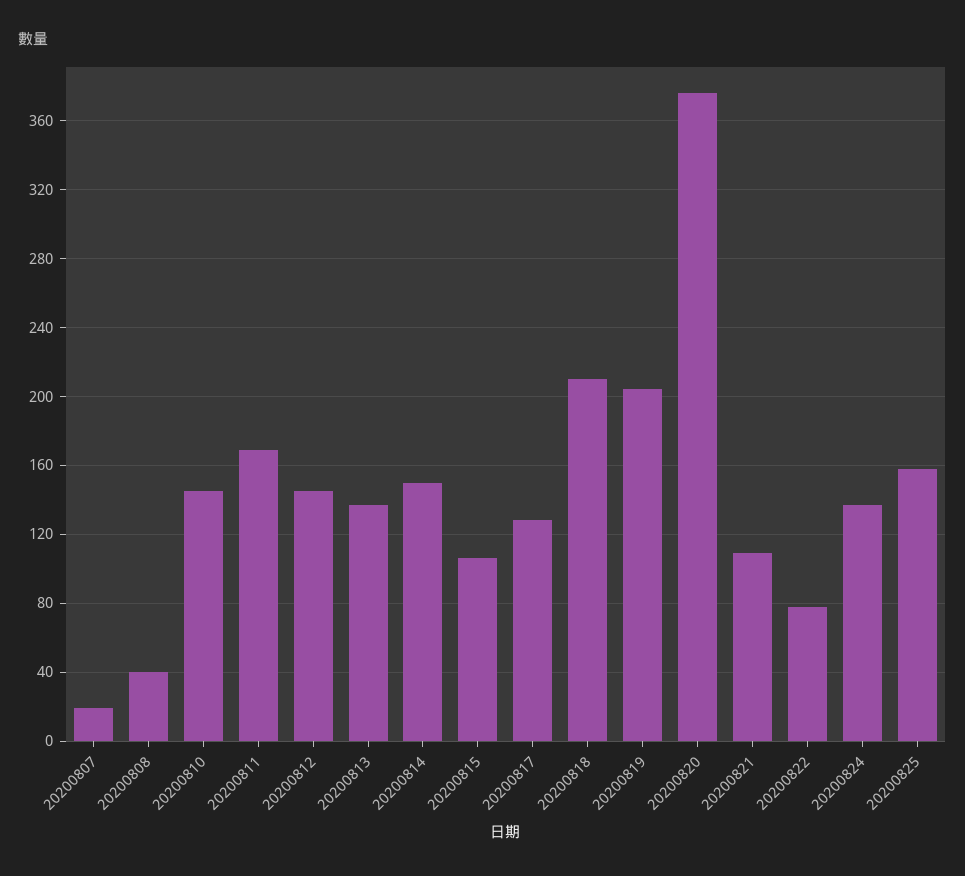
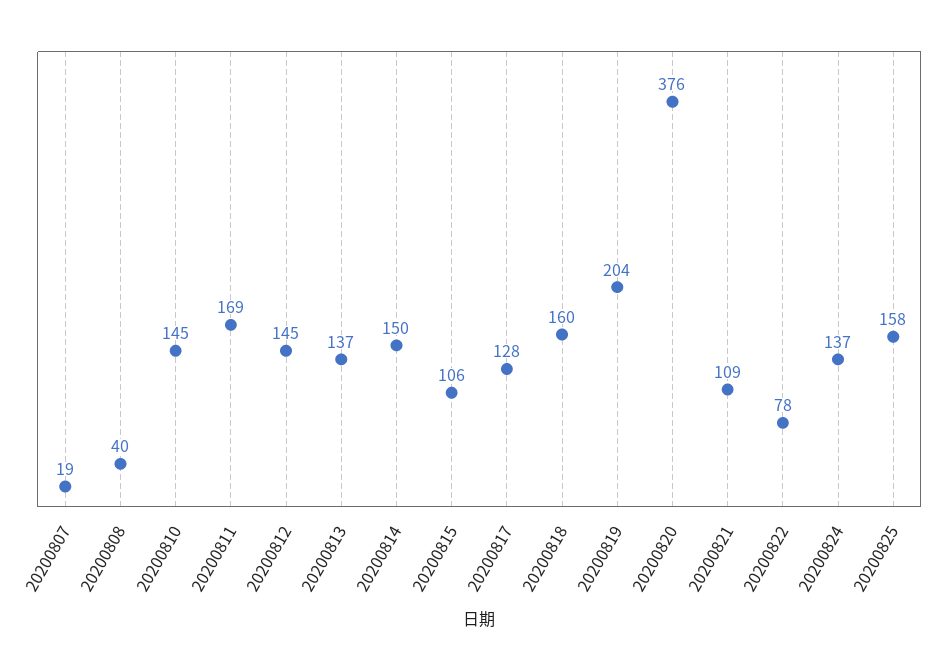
20200818: 210 -> 160

